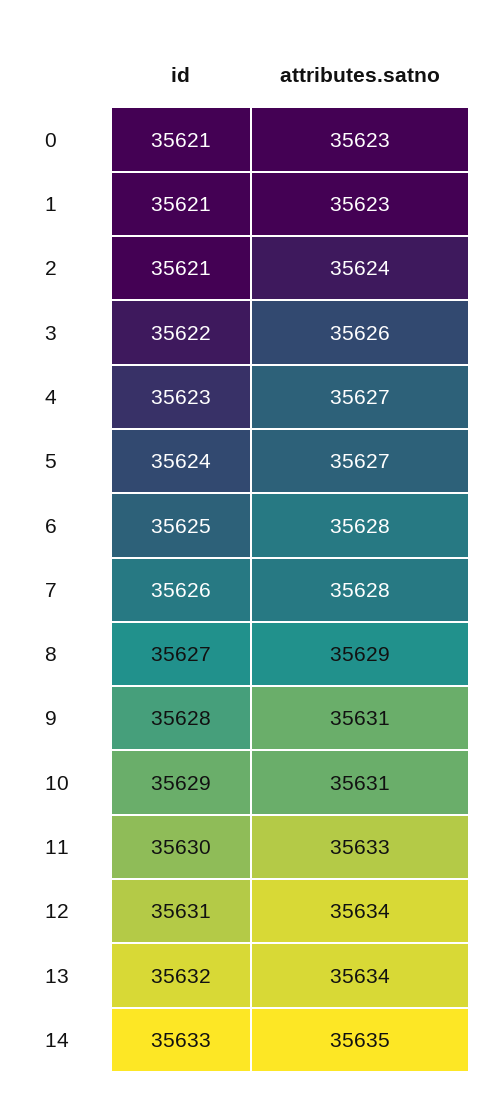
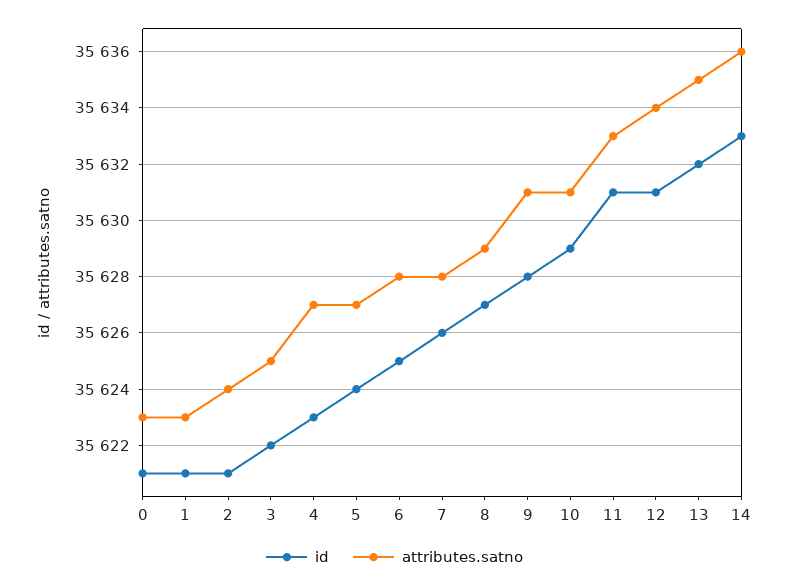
attributes.satno, 3: 35626 -> 35625
id, 11: 35630 -> 35631
attributes.satno, 13: 35634 -> 35635
attributes.satno, 14: 35635 -> 35636

